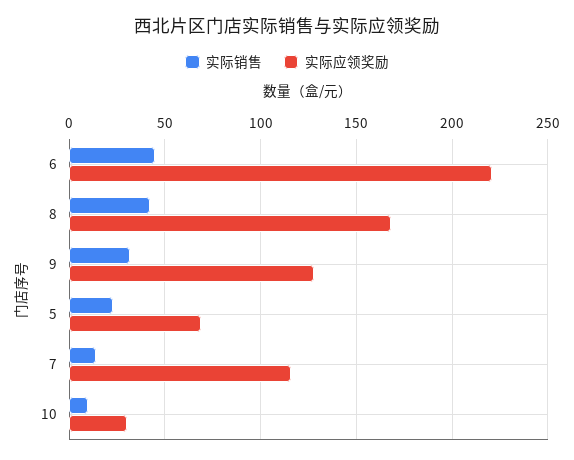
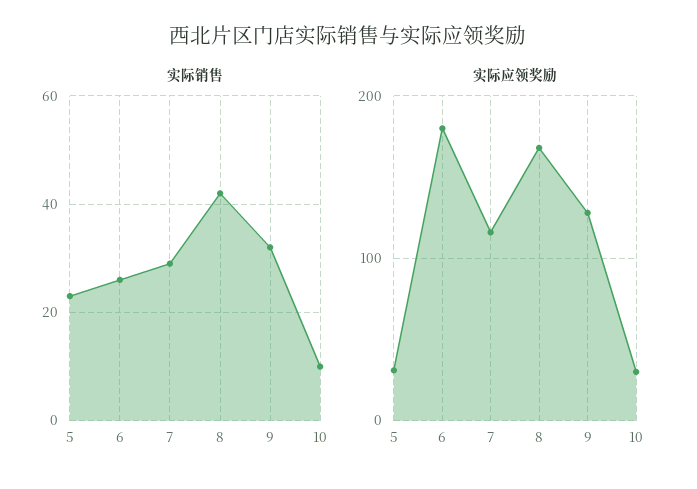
实际销售, 6: 45 -> 25
实际应领奖励, 6: 220 -> 180
实际应领奖励, 5: 70 -> 30
实际销售, 7: 15 -> 30

